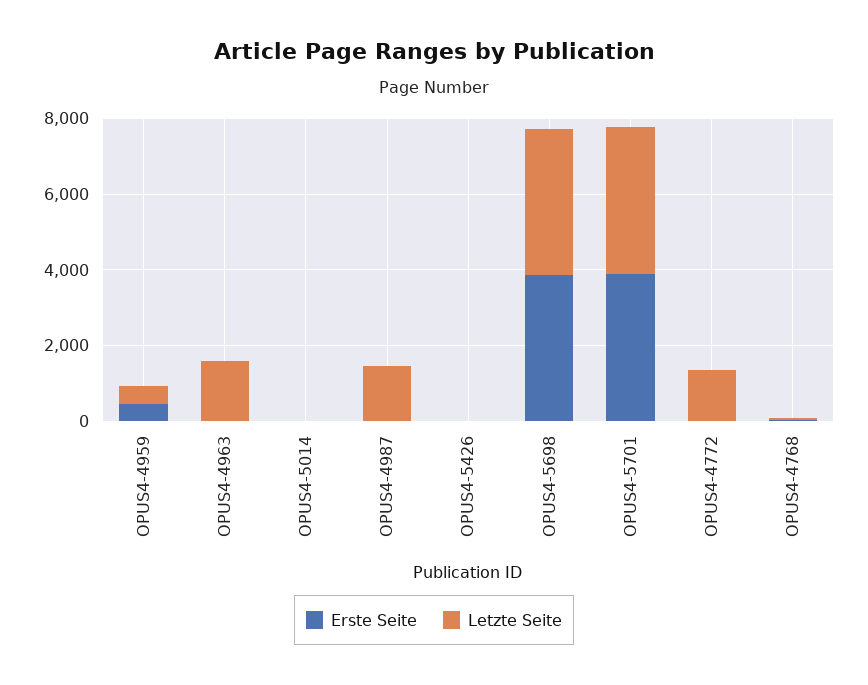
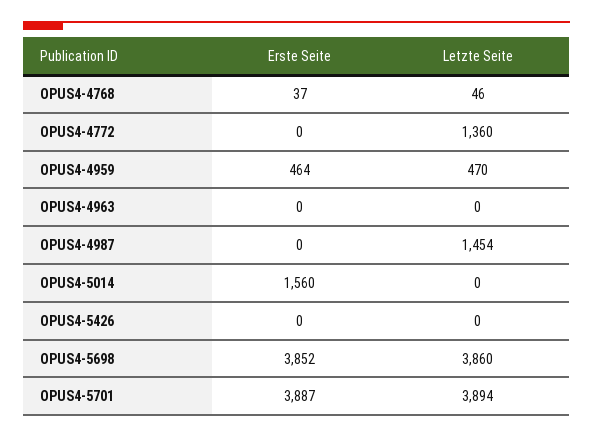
Letzte Seite, OPUS4-4963: 1500 -> 0
Erste Seite, OPUS4-5014: 0 -> 1560

